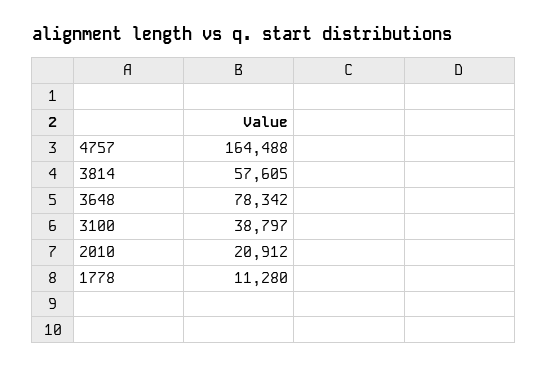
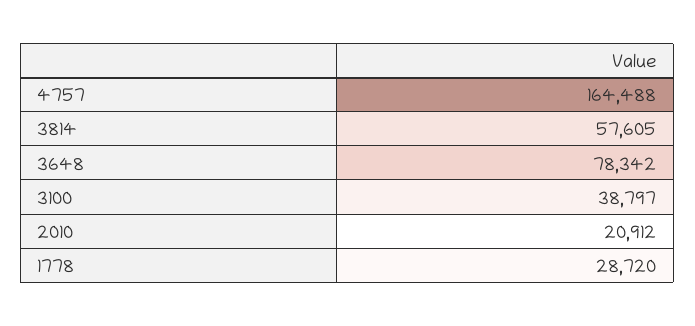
1778: 11280 -> 28720

